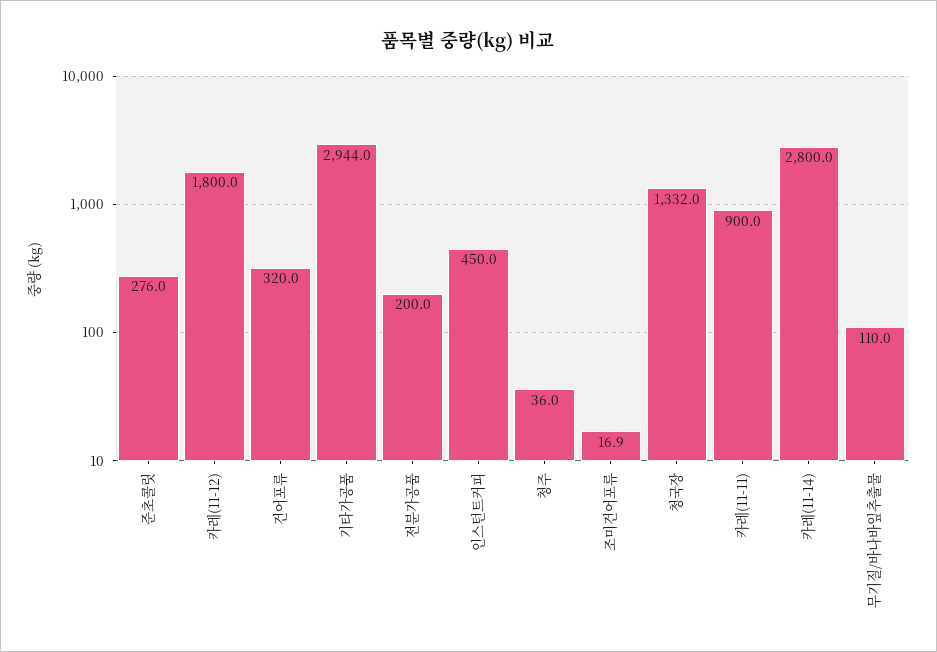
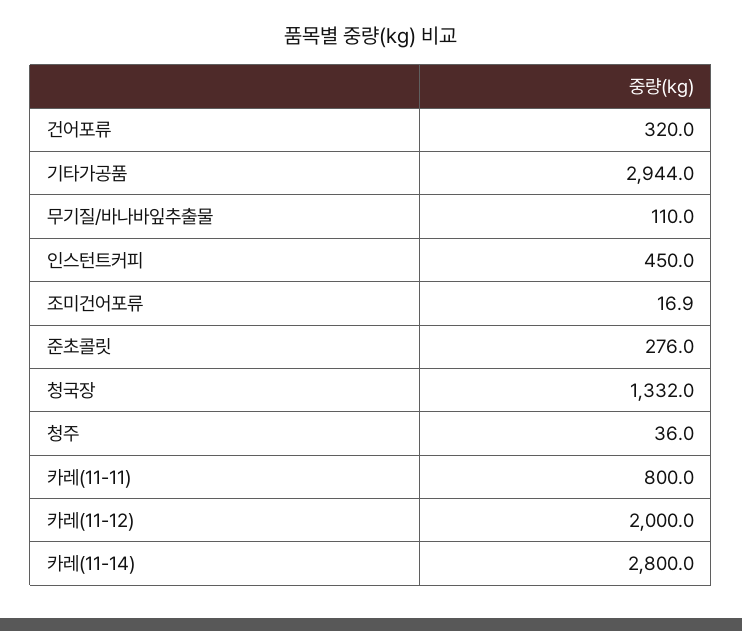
카레(11-12): 1800 -> 2000
전분가공품: 200 -> none
카레(11-11): 900 -> 800

